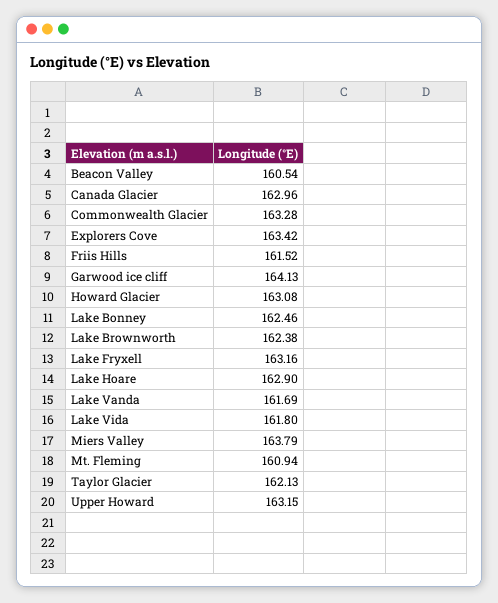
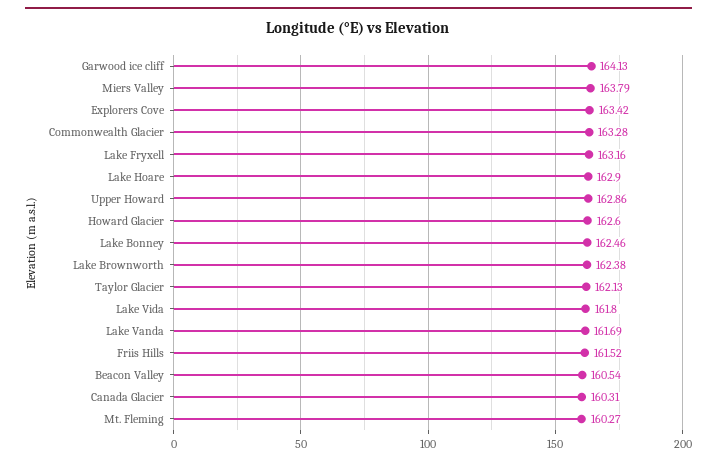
Canada Glacier: 162.96 -> 160.31
Howard Glacier: 163.08 -> 162.6
Mt. Fleming: 160.94 -> 160.27
Upper Howard: 163.15 -> 162.86

